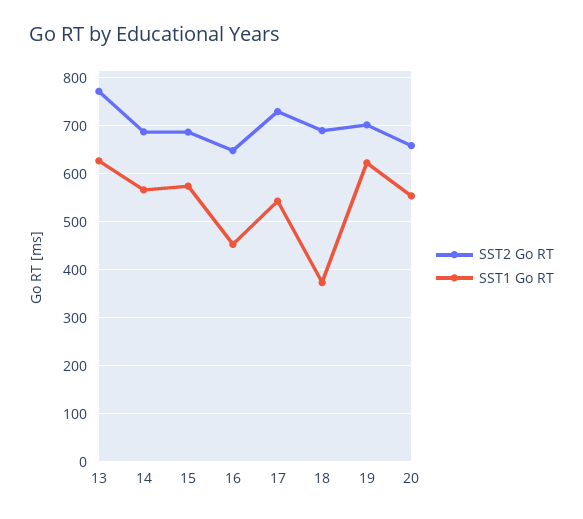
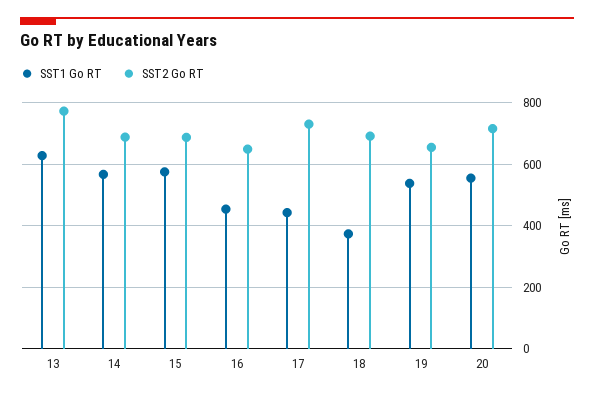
SST1 Go RT, 17: 540 -> 440
SST2 Go RT, 19: 700 -> 660
SST1 Go RT, 19: 620 -> 540
SST2 Go RT, 20: 660 -> 720

